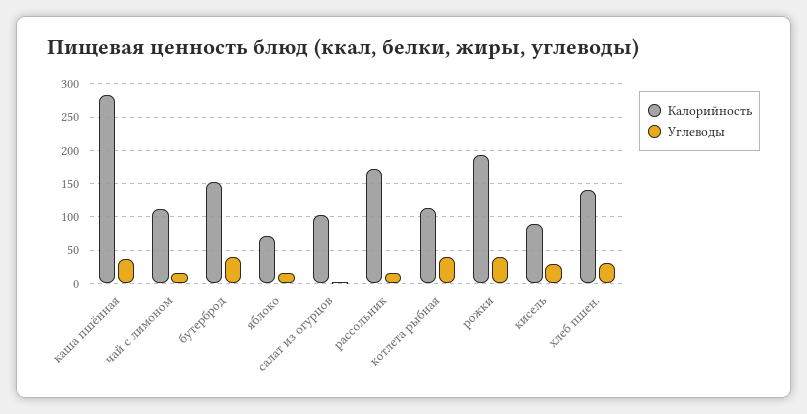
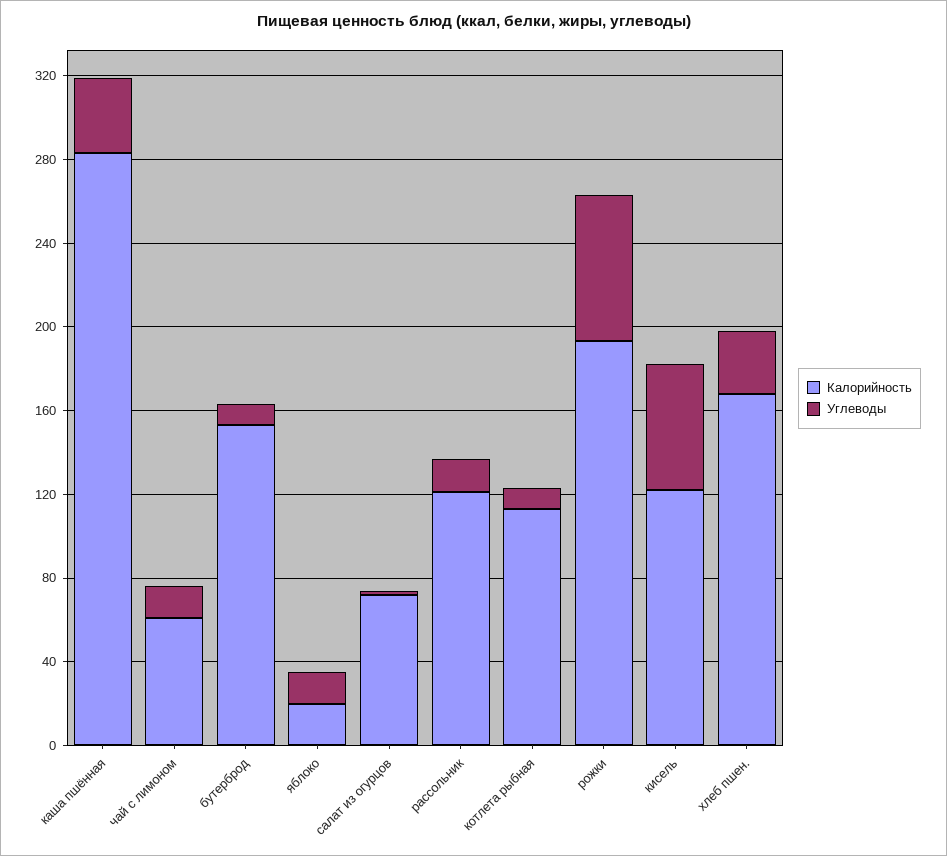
Калорийность, чай с лимоном: 110 -> 60
Углеводы, бутерброд: 40 -> 10
Калорийность, яблоко: 70 -> 20
Калорийность, салат из огурцов: 100 -> 70
Калорийность, рассольник: 170 -> 120
Углеводы, котлета рыбная: 40 -> 10
Углеводы, рожки: 40 -> 70
Калорийность, кисель: 90 -> 120
Углеводы, кисель: 30 -> 60
Калорийность, хлеб пшен.: 140 -> 170

